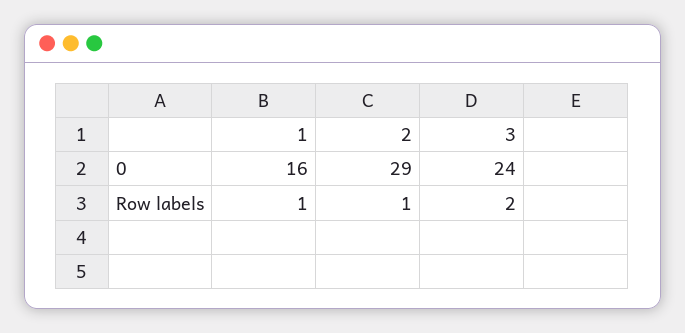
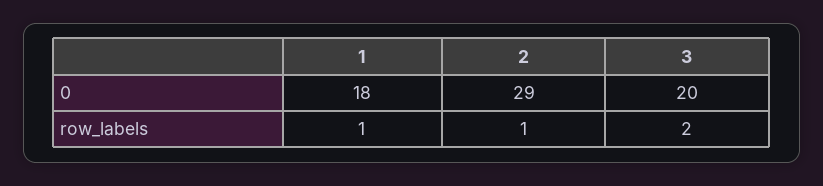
1, 0: 16 -> 18
3, 0: 24 -> 20

